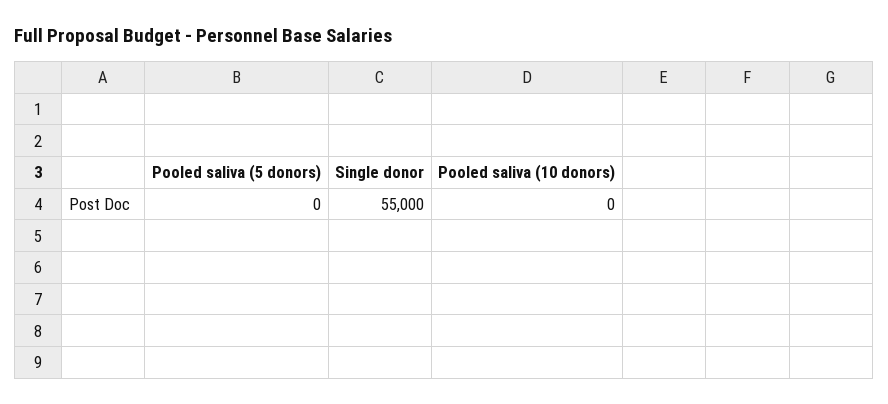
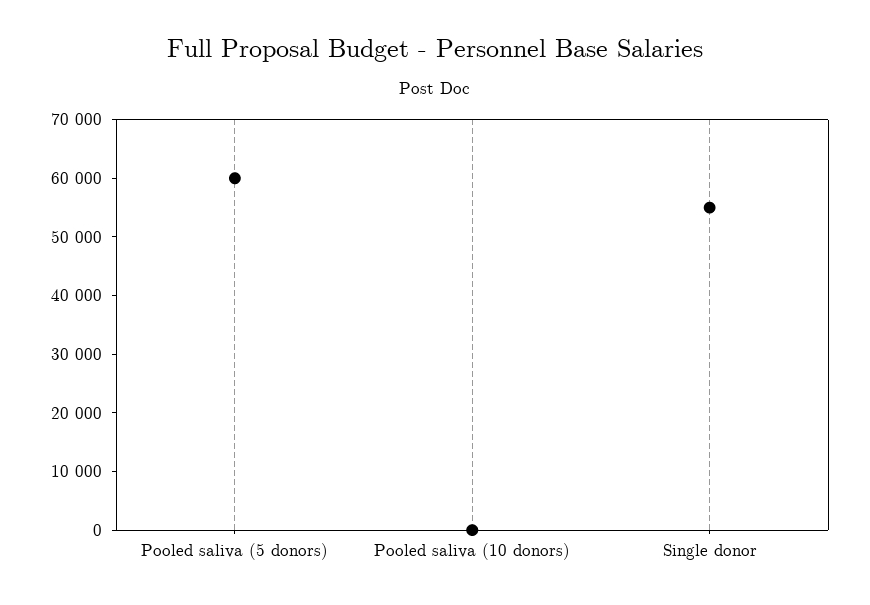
Pooled saliva (5 donors): 0 -> 60000

